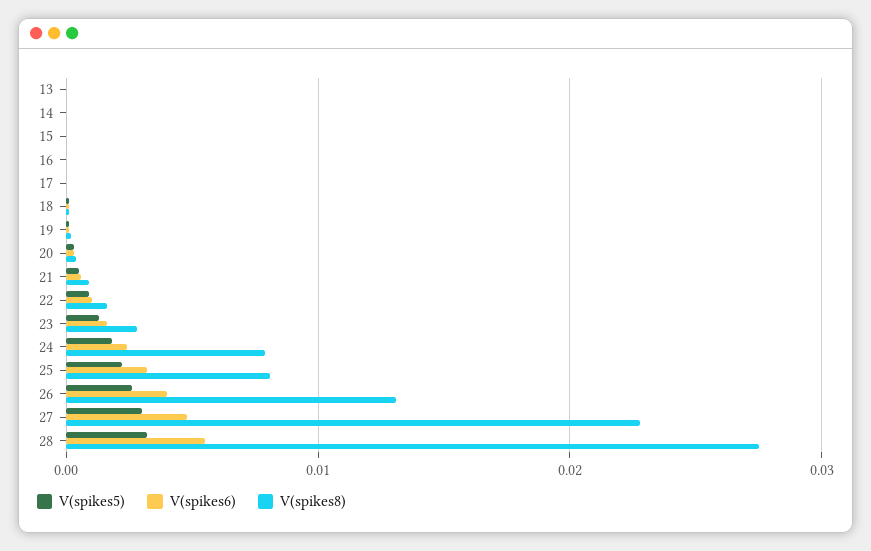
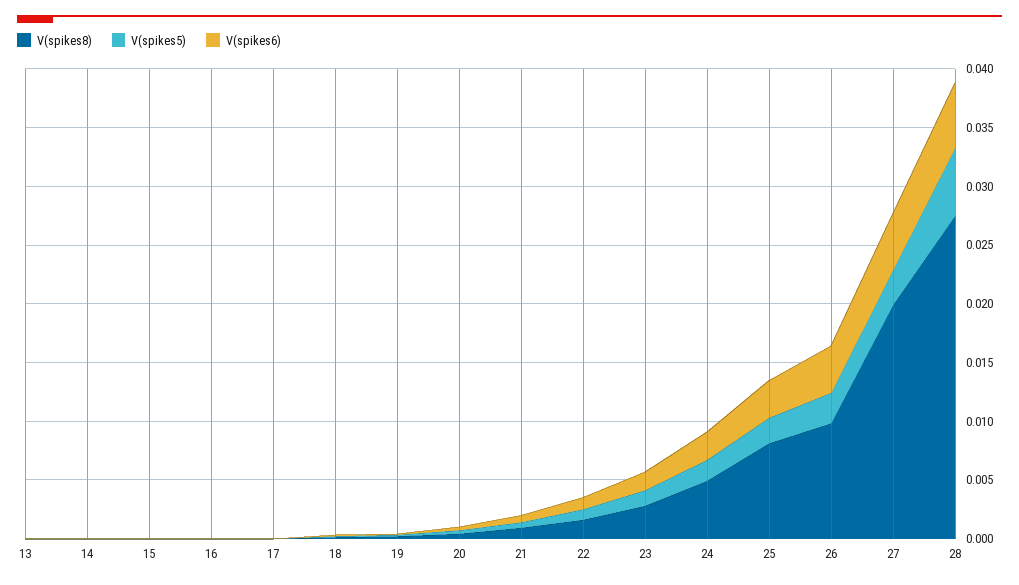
V(spikes8), 24: 0.008 -> 0.005
V(spikes8), 26: 0.013 -> 0.01
V(spikes8), 27: 0.023 -> 0.02
V(spikes5), 28: 0.003 -> 0.006

